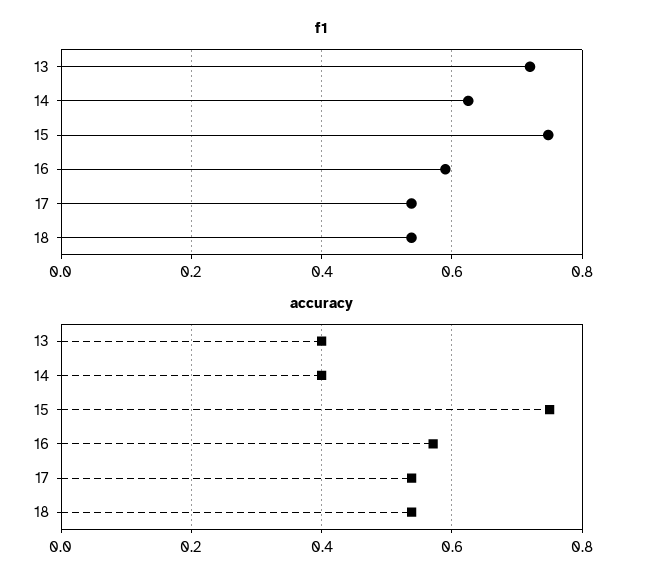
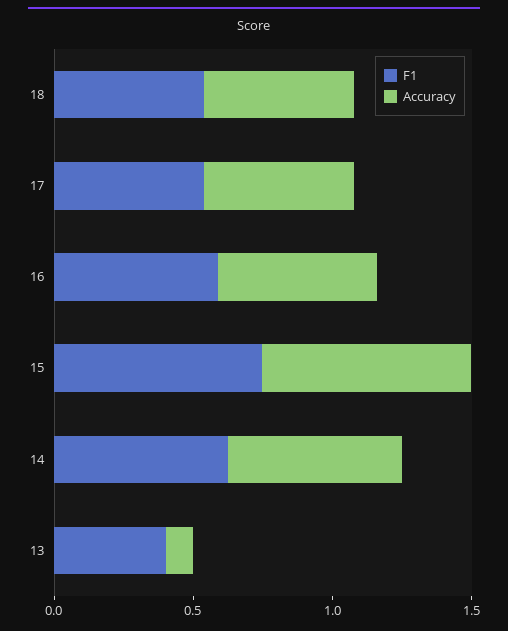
f1, 13: 0.72 -> 0.4
accuracy, 13: 0.4 -> 0.1
accuracy, 14: 0.4 -> 0.6

